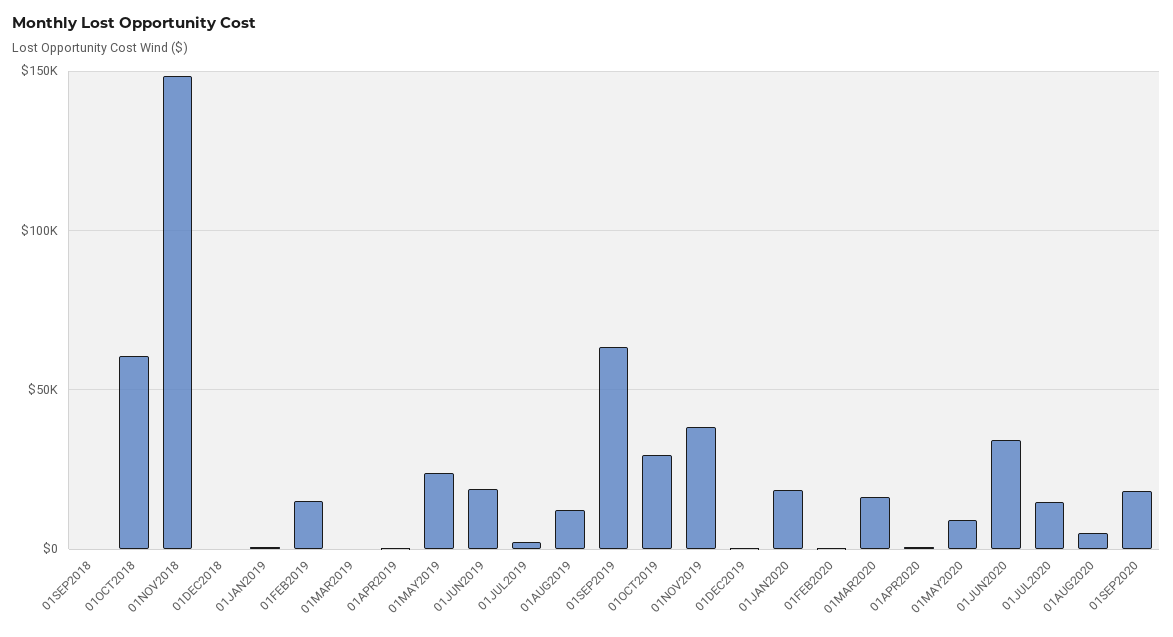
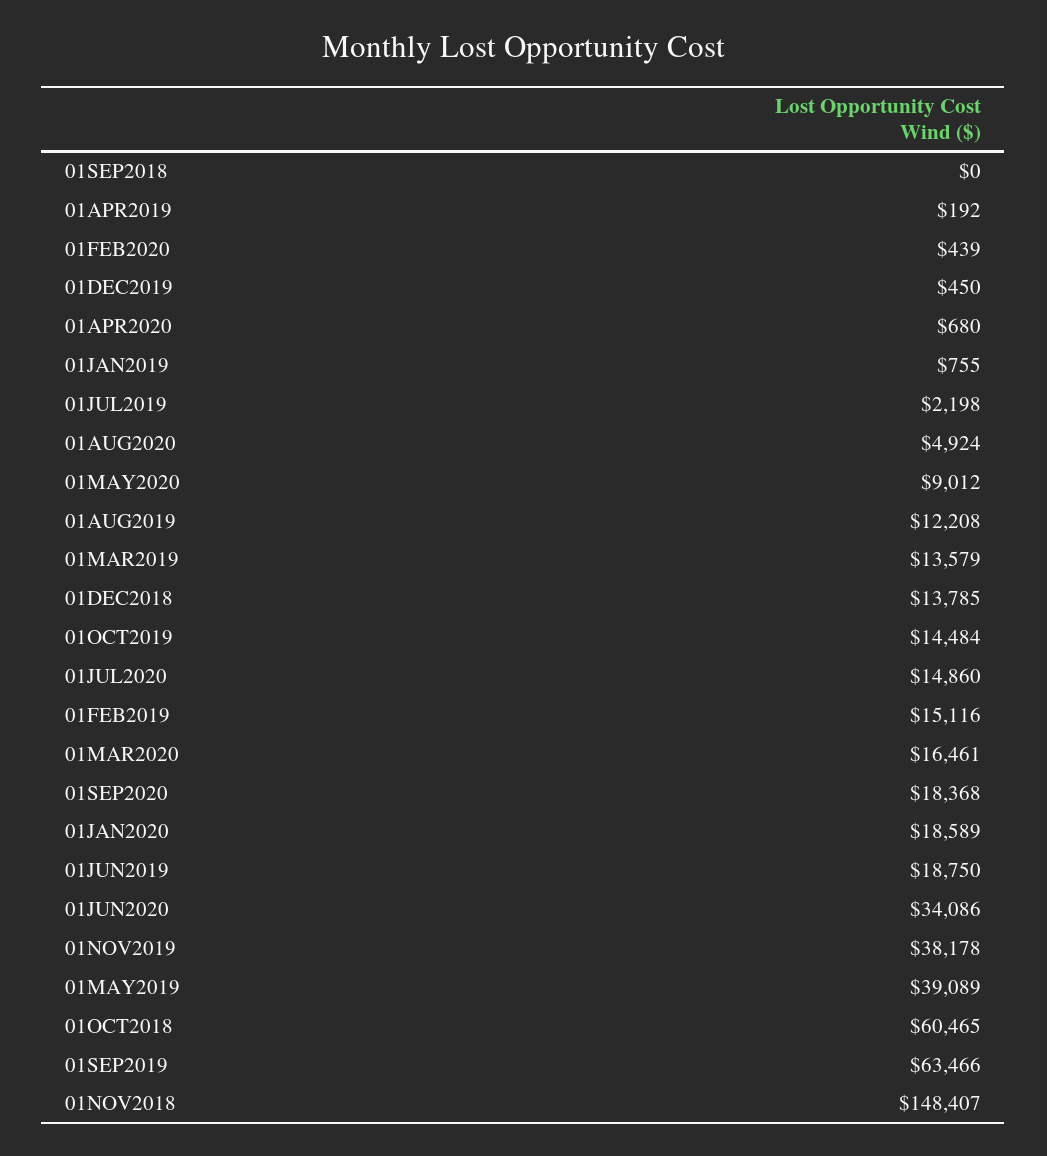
01DEC2018: 0 -> 13785
01MAR2019: 0 -> 13579
01MAY2019: 25000 -> 39089
01OCT2019: 30000 -> 14484

